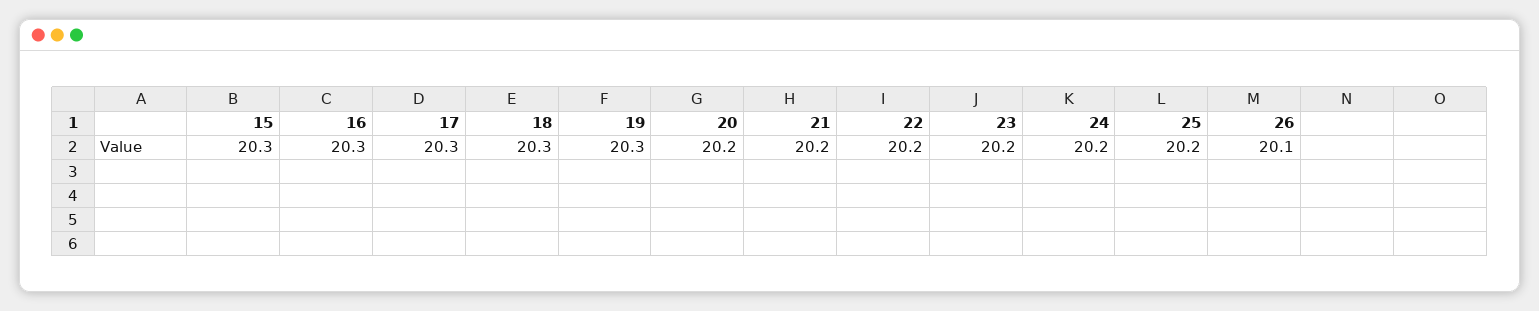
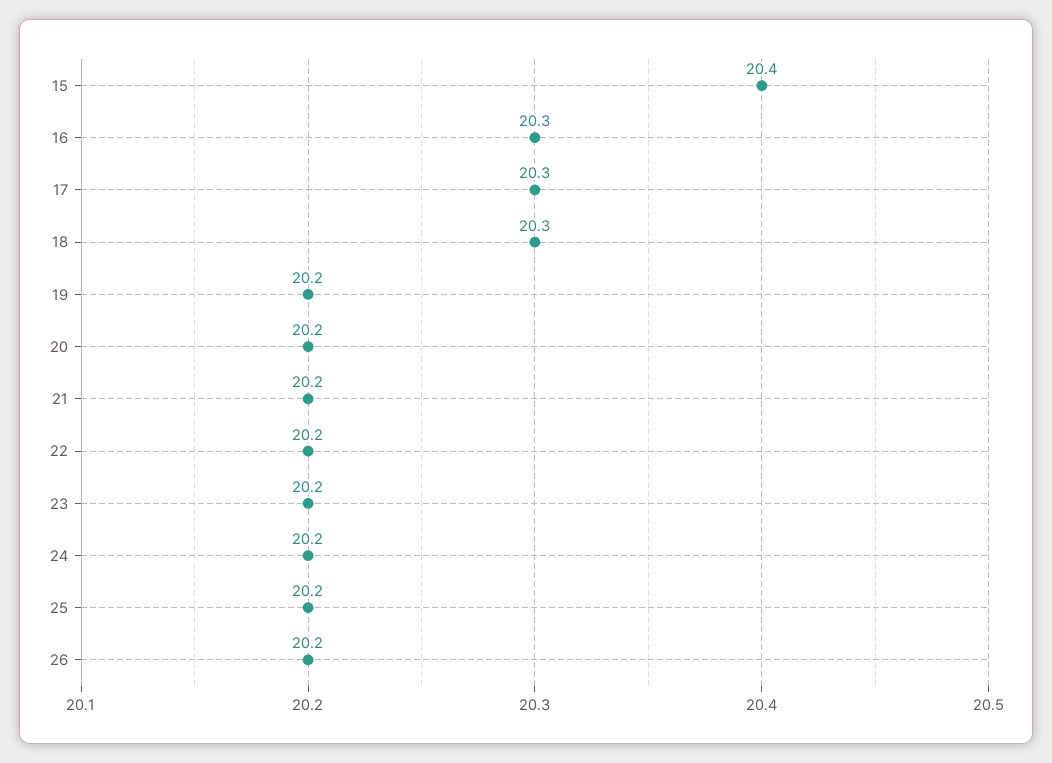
15: 20.3 -> 20.4
19: 20.3 -> 20.2
26: 20.1 -> 20.2

